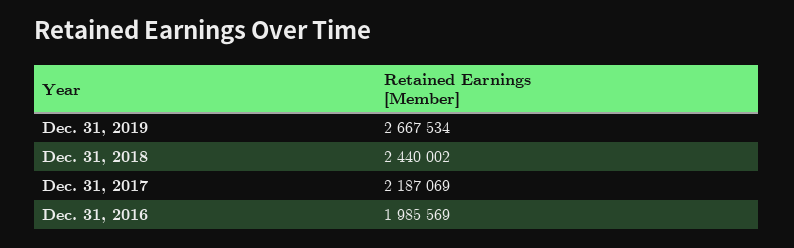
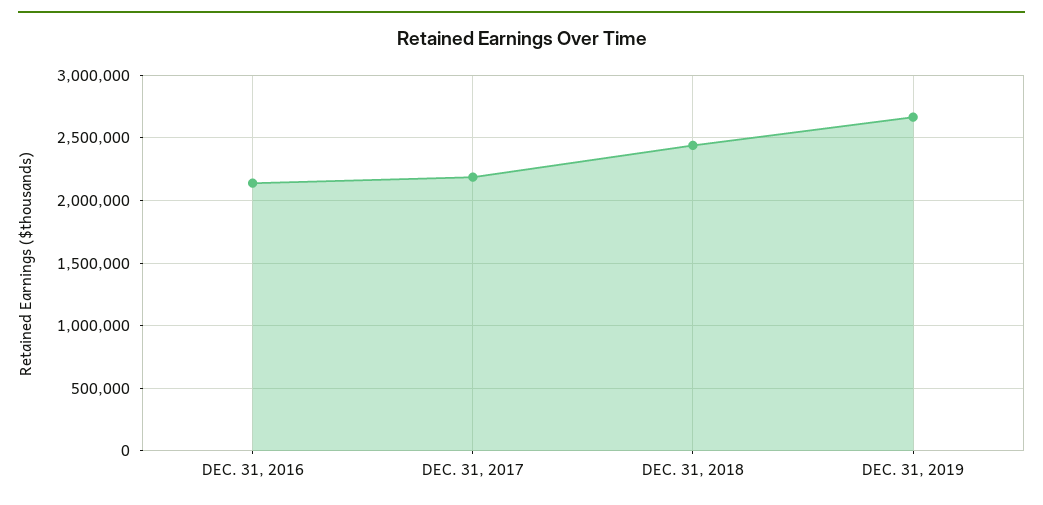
Dec. 31, 2016: 1985569 -> 2150000

